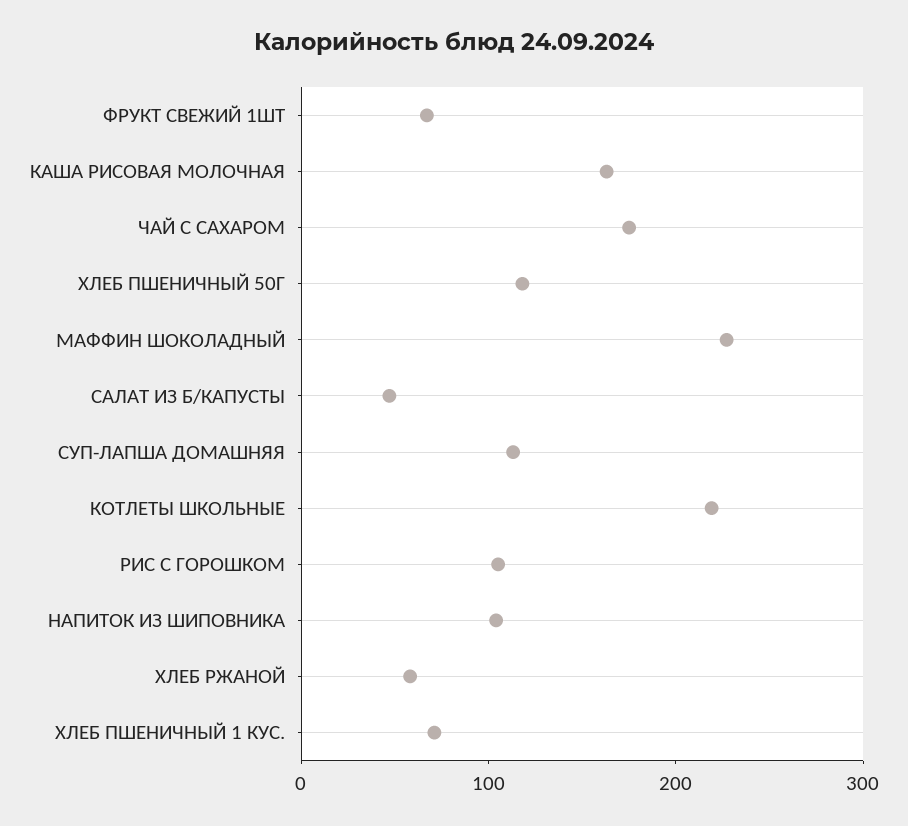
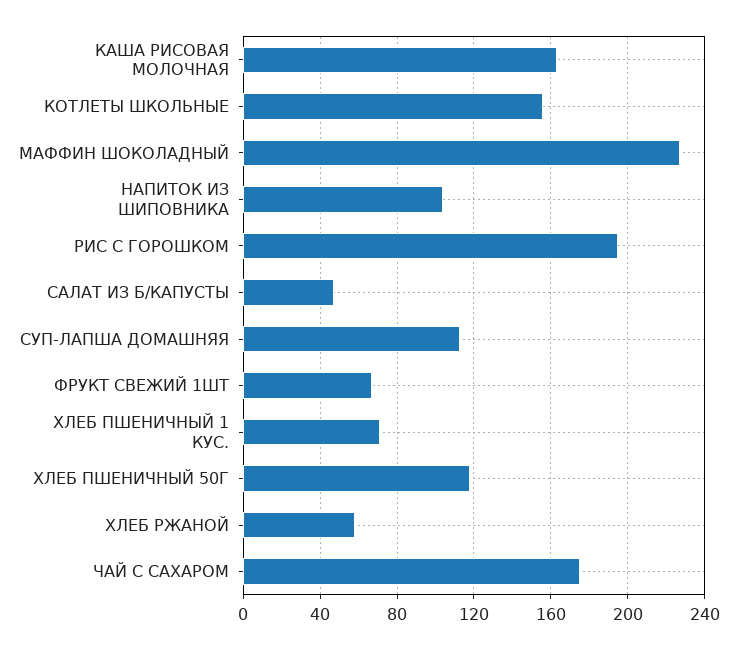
КОТЛЕТЫ ШКОЛЬНЫЕ: 220 -> 155
РИС С ГОРОШКОМ: 100 -> 195

